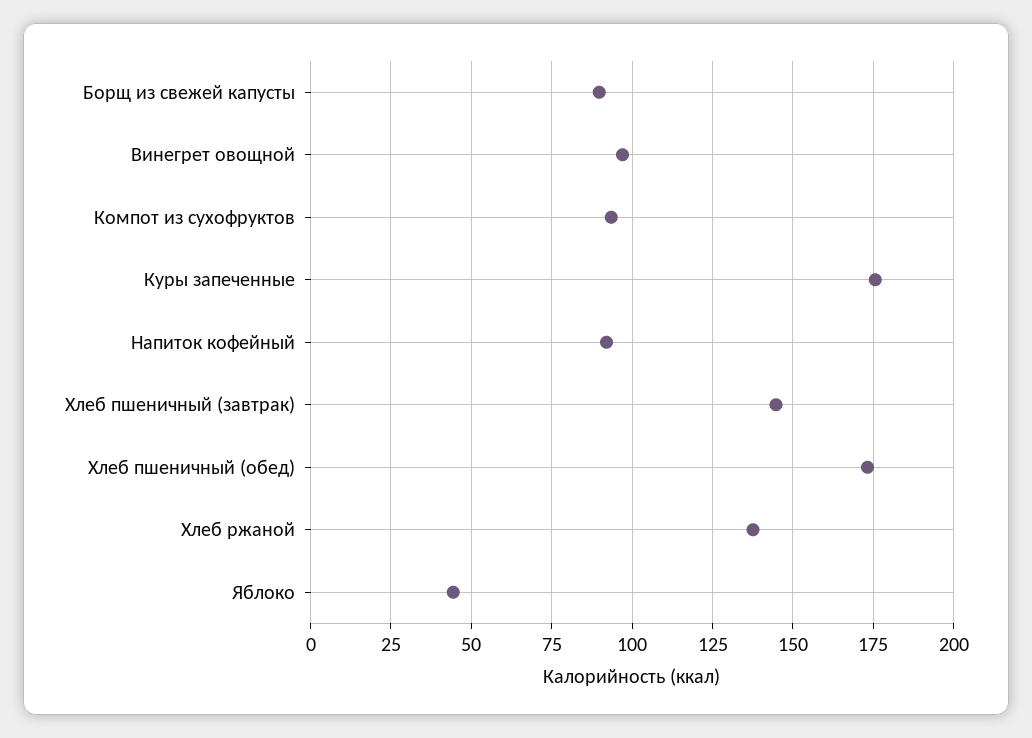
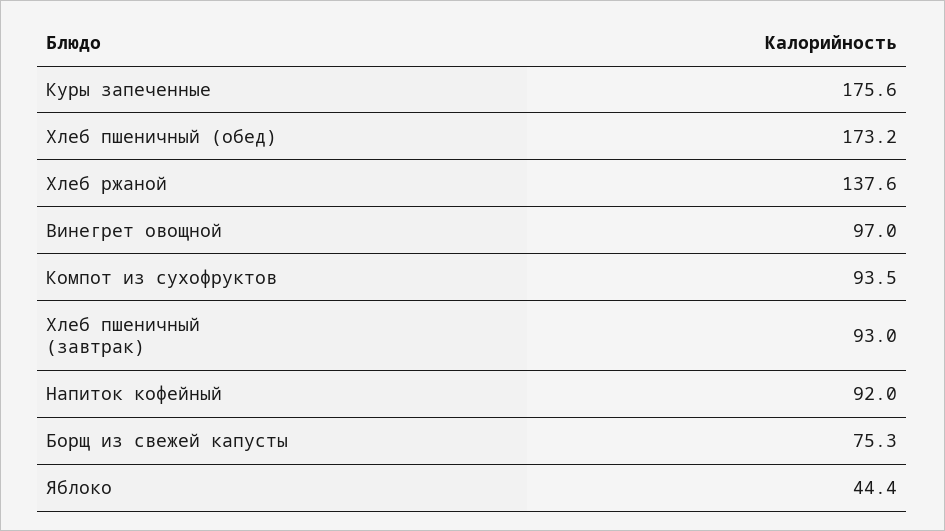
Борщ из свежей капусты: 90 -> 75.3
Хлеб пшеничный (завтрак): 145 -> 93

